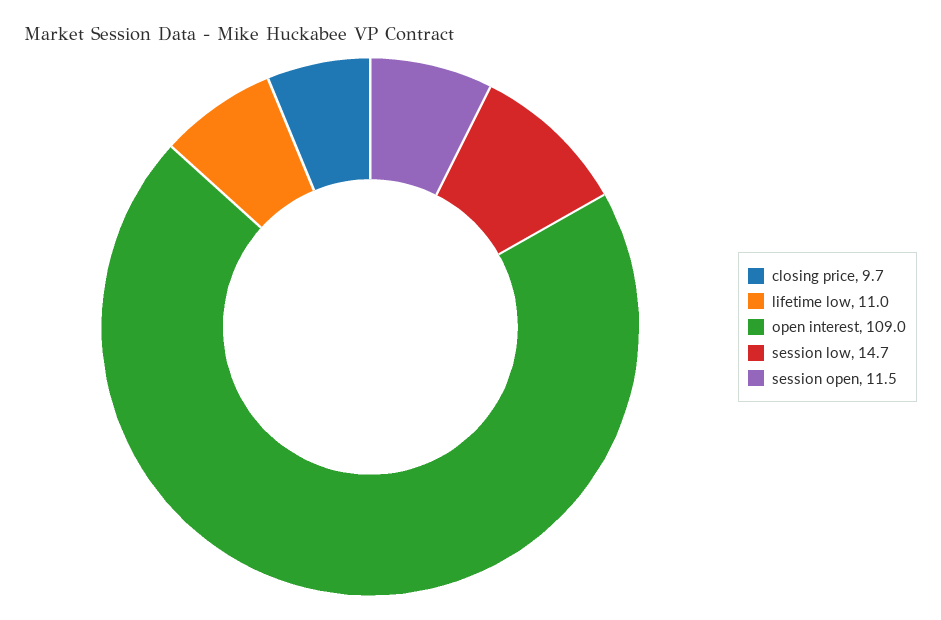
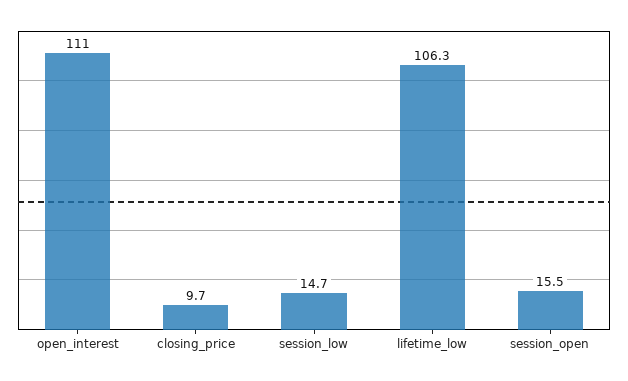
lifetime low: 11 -> 106.3
open interest: 109 -> 111
session open: 11.5 -> 15.5

